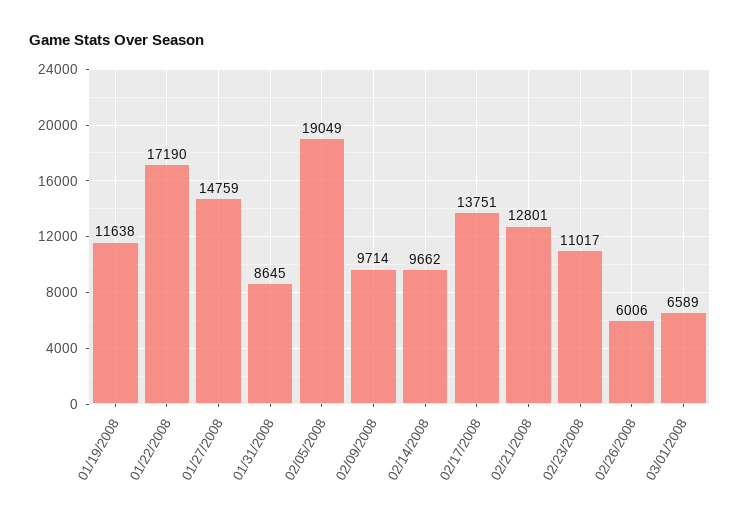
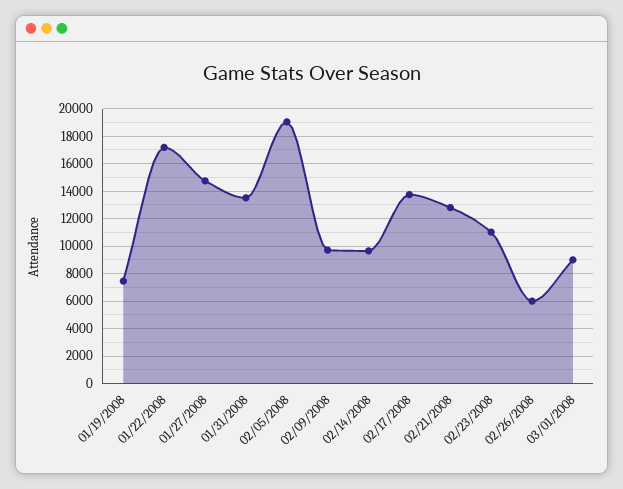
01/19/2008: 11638 -> 7500
01/31/2008: 8645 -> 13500
03/01/2008: 6589 -> 9000

